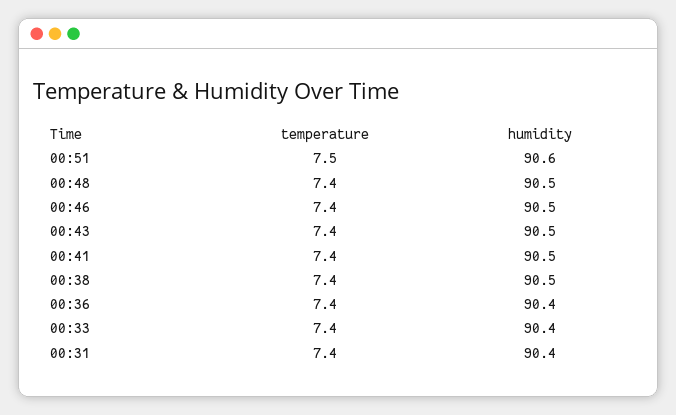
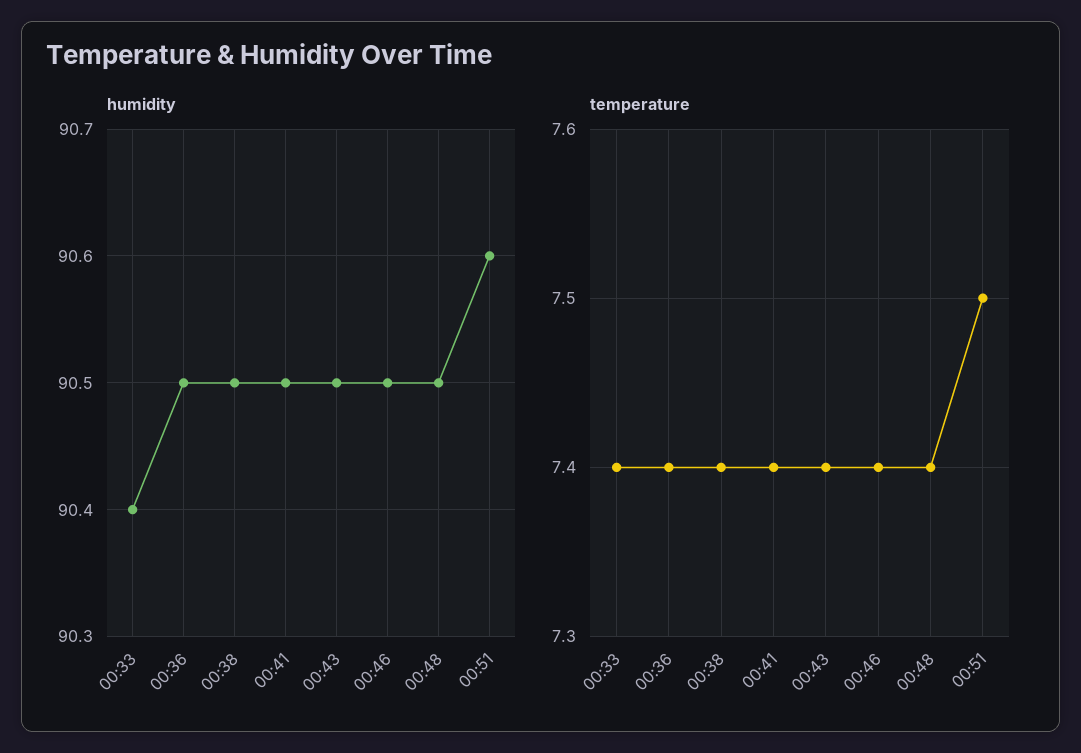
humidity, 00:36: 90.4 -> 90.5
temperature, 00:31: 7.4 -> none
humidity, 00:31: 90.4 -> none

